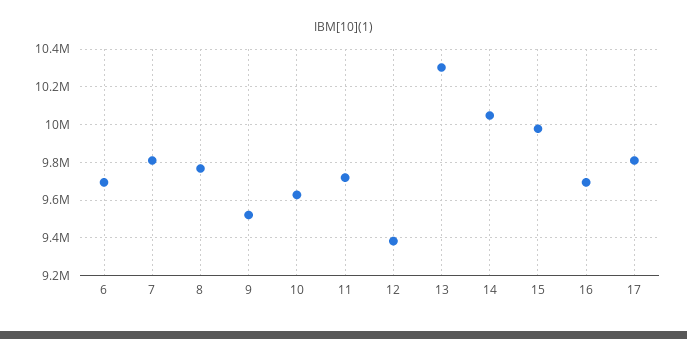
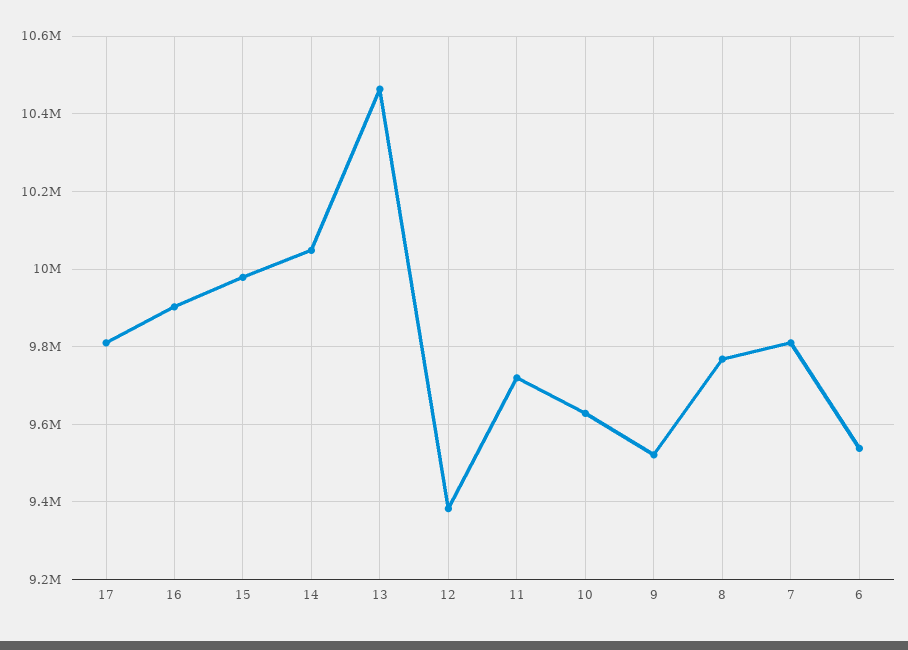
6: 9700000 -> 9540000
13: 10300000 -> 10460000
16: 9700000 -> 9900000

